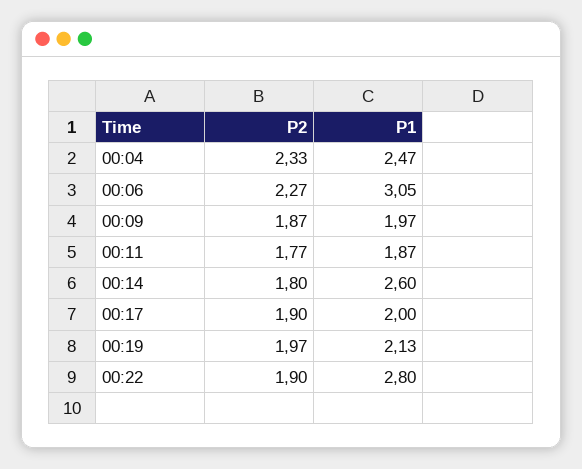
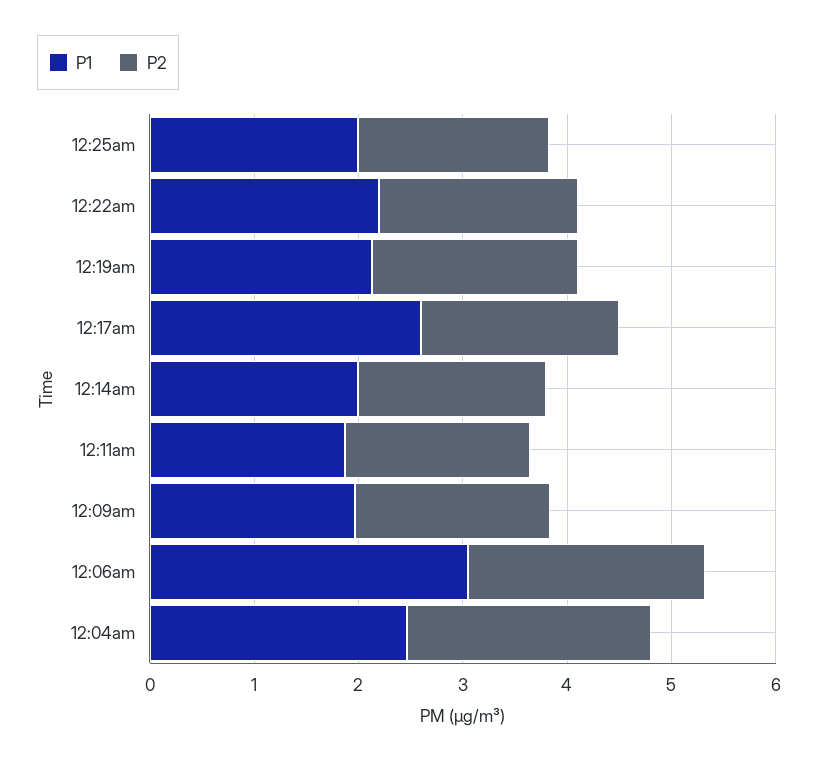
P1, 00:14: 2.6 -> 2
P1, 00:17: 2 -> 2.6
P1, 00:22: 2.8 -> 2.2
P1, 12:25am: none -> 2
P2, 12:25am: none -> 1.8

